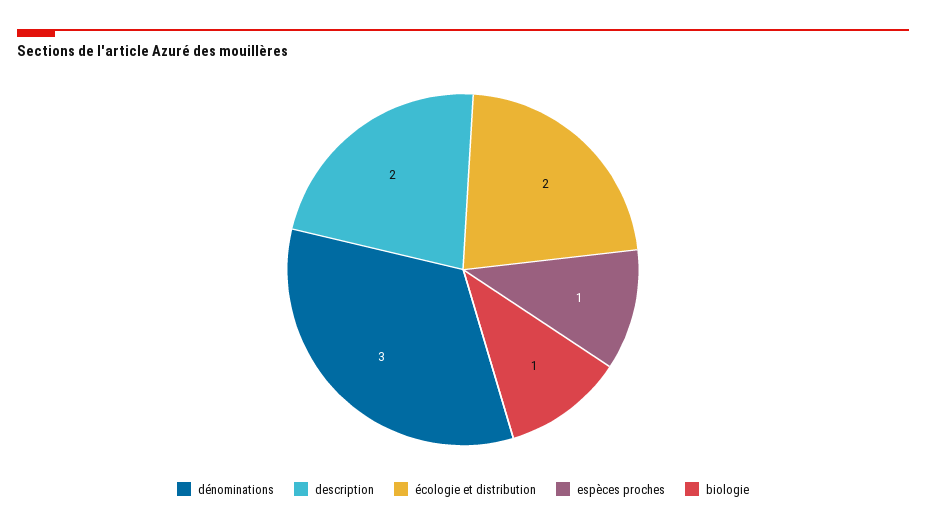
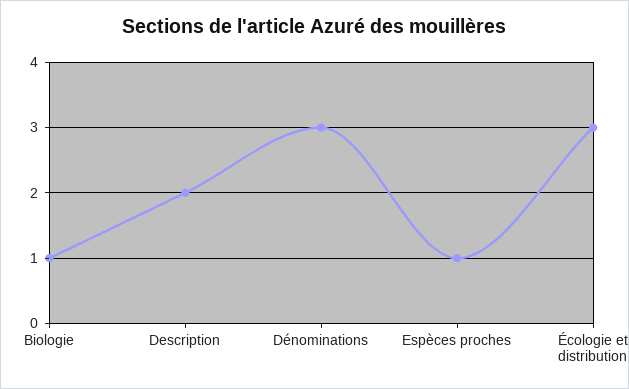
écologie et distribution: 2 -> 3

